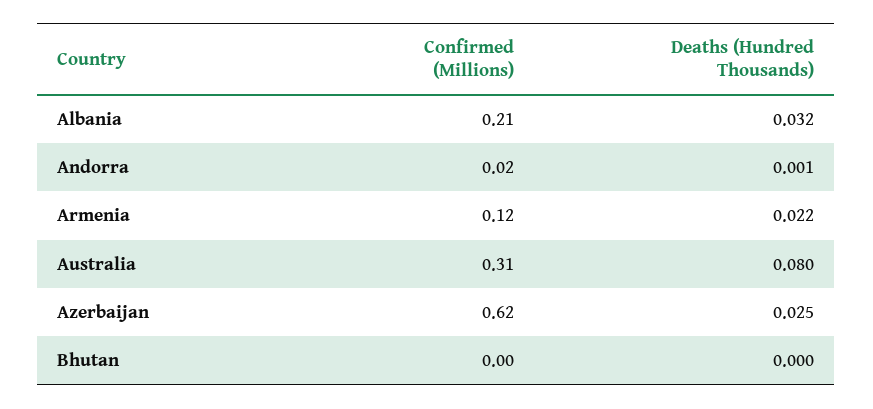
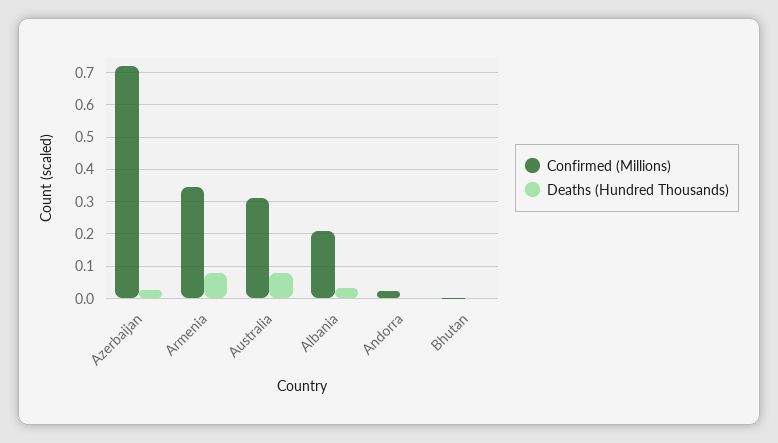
Confirmed (Millions), Armenia: 0.12 -> 0.34
Deaths (Hundred Thousands), Armenia: 0.022 -> 0.08
Confirmed (Millions), Azerbaijan: 0.62 -> 0.72

